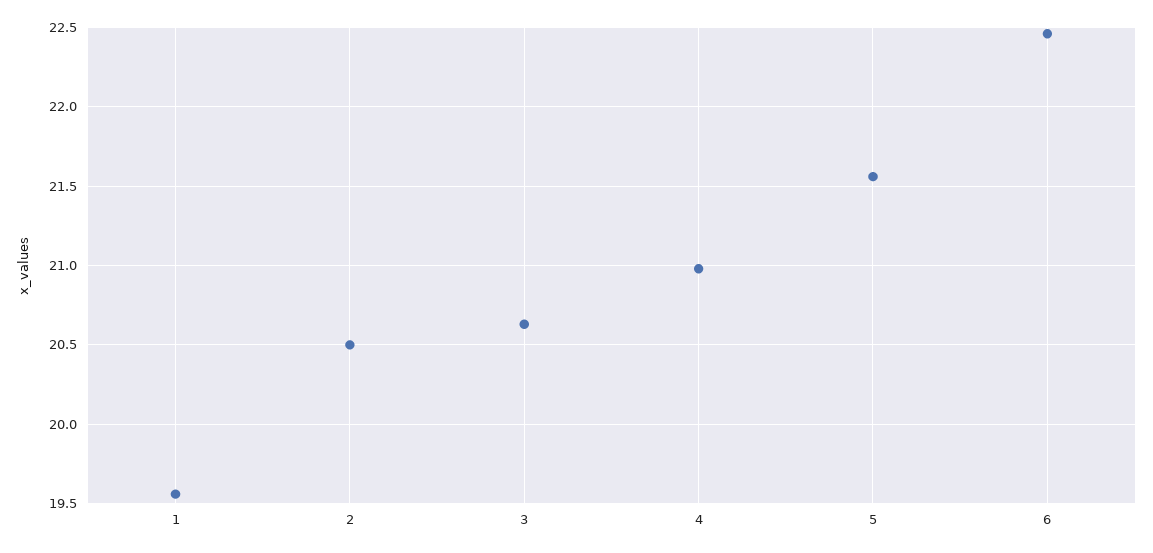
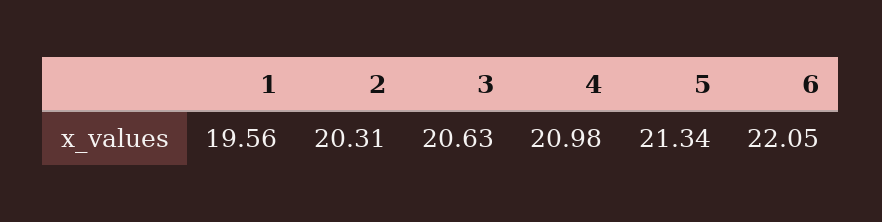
2: 20.5 -> 20.31
5: 21.55 -> 21.34
6: 22.45 -> 22.05

